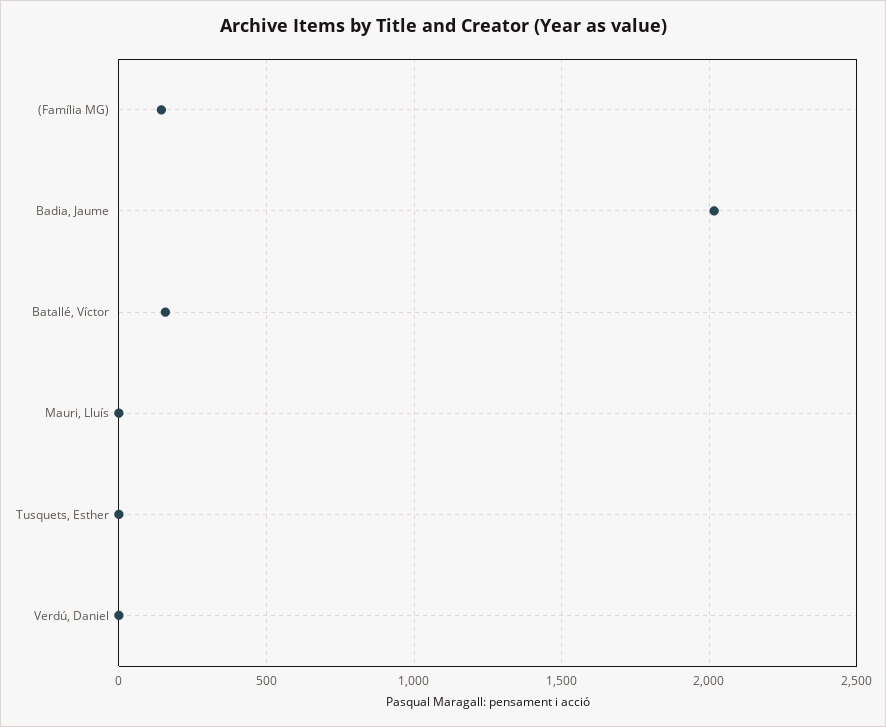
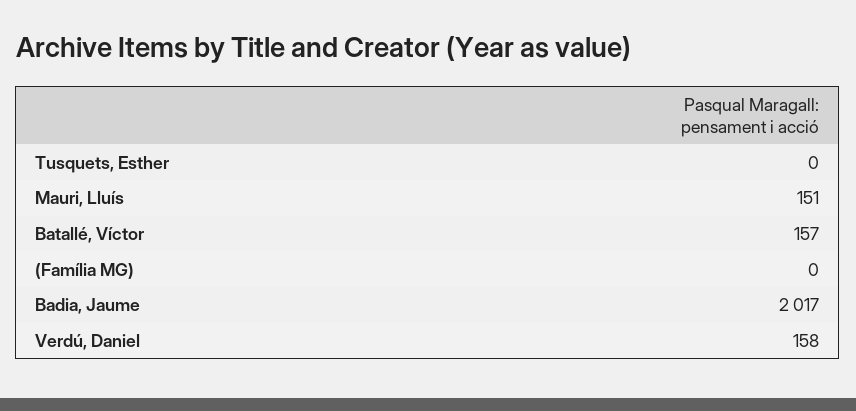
(Família MG): 150 -> 0
Mauri, Lluís: 0 -> 151
Verdú, Daniel: 0 -> 158

